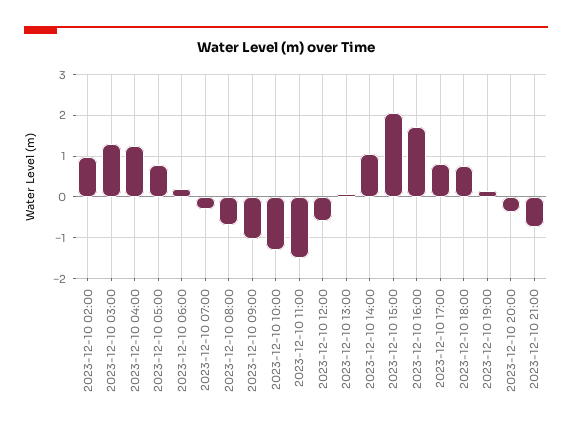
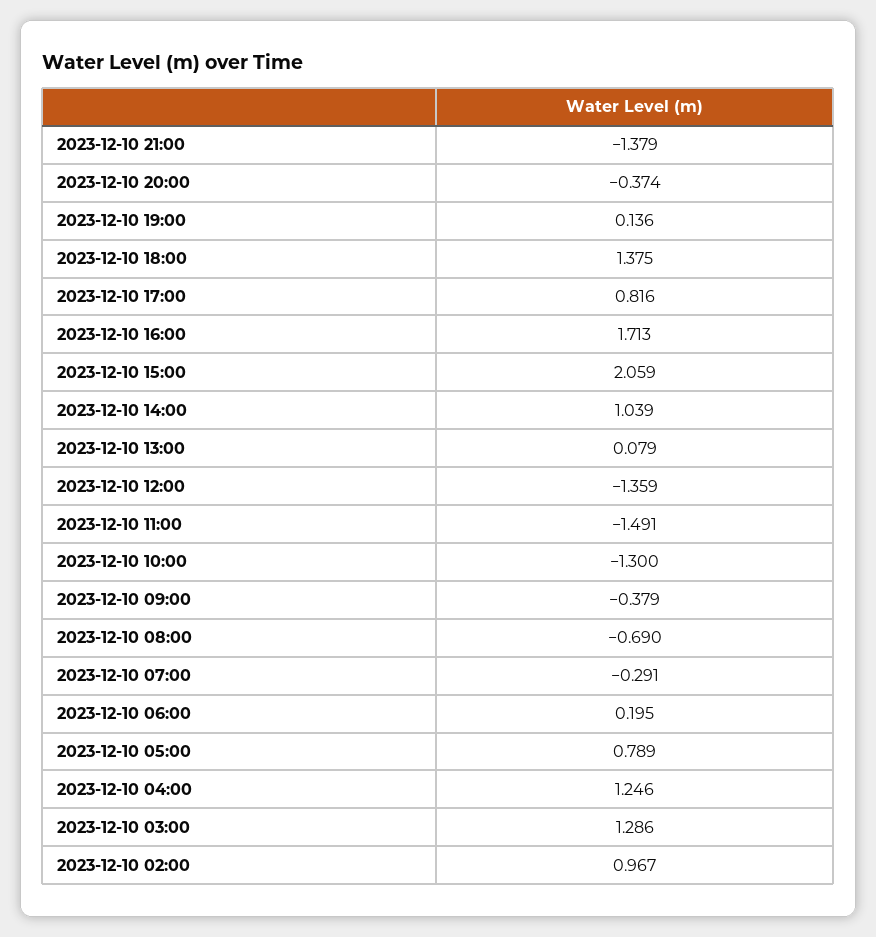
2023-12-10 09:00: -1 -> -0.379
2023-12-10 12:00: -0.6 -> -1.359
2023-12-10 18:00: 0.8 -> 1.375
2023-12-10 21:00: -0.8 -> -1.379

